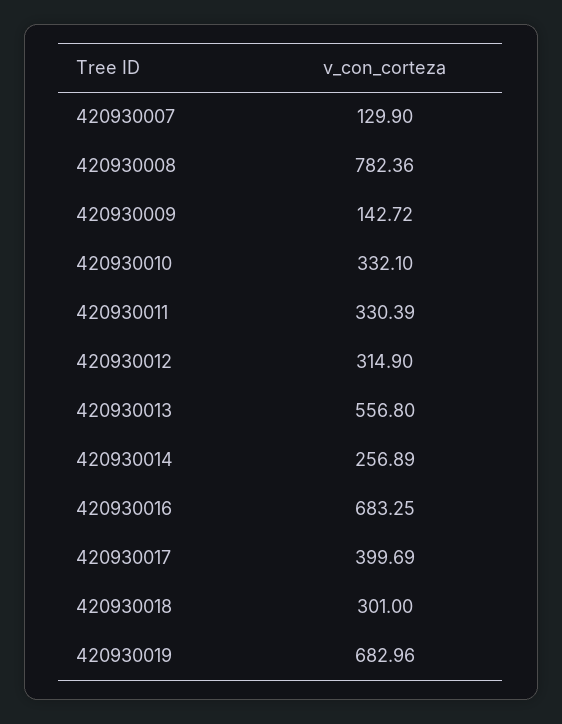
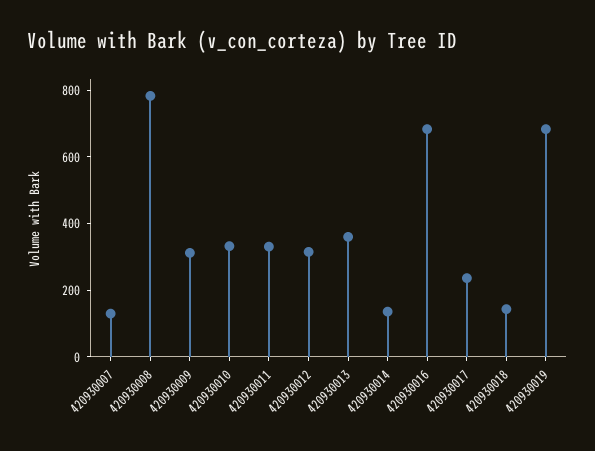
420930009: 142.72 -> 300
420930013: 556.8 -> 350
420930014: 256.89 -> 150
420930017: 399.69 -> 250
420930018: 301 -> 150

